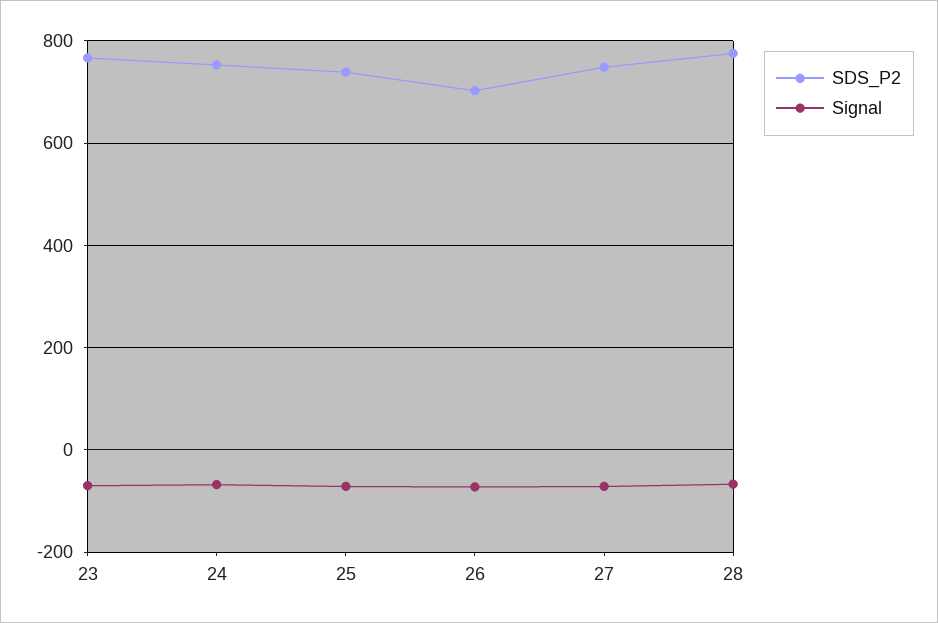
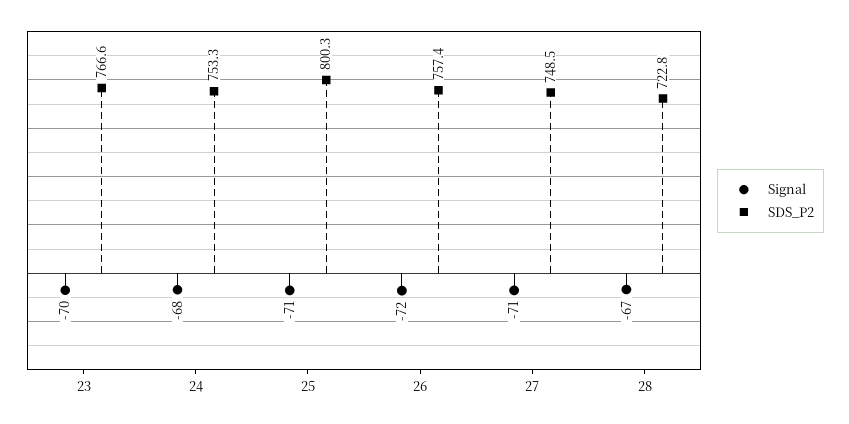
SDS_P2, 25: 740 -> 800.3
SDS_P2, 26: 700 -> 757.4
SDS_P2, 28: 780 -> 722.8

